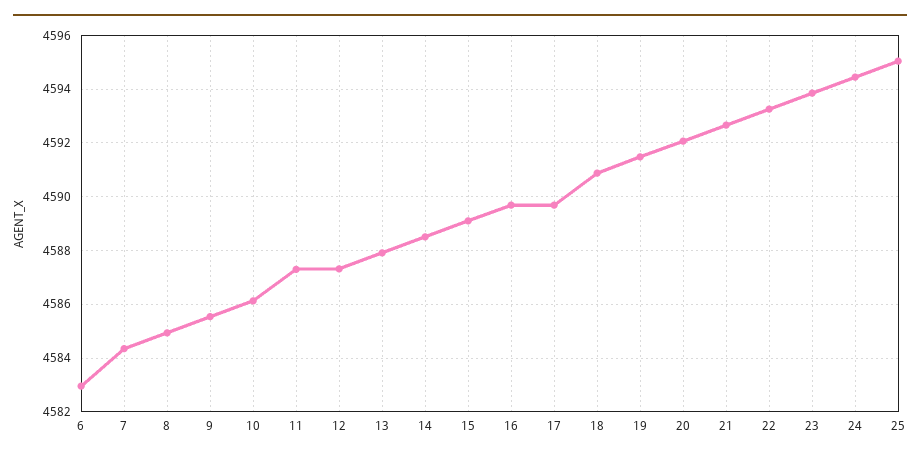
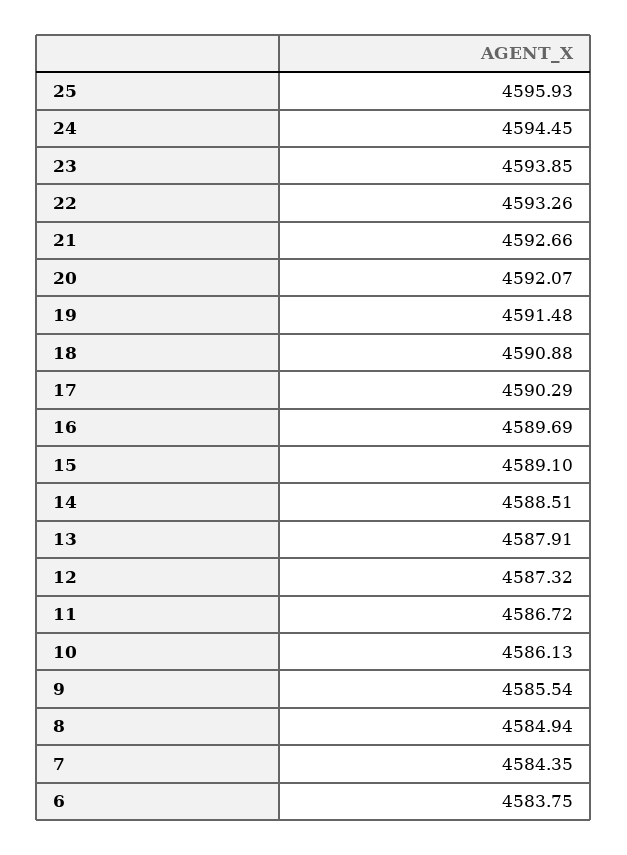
6: 4583 -> 4583.75
11: 4587.25 -> 4586.72
17: 4589.75 -> 4590.29
25: 4595 -> 4595.93

